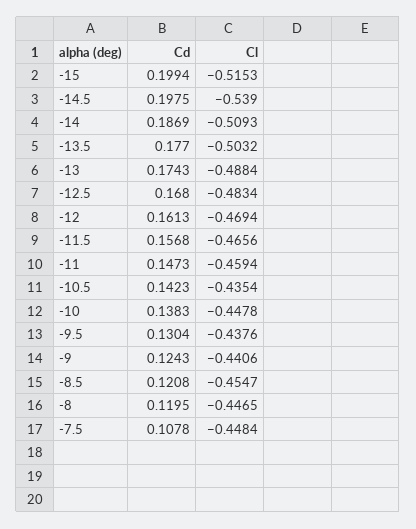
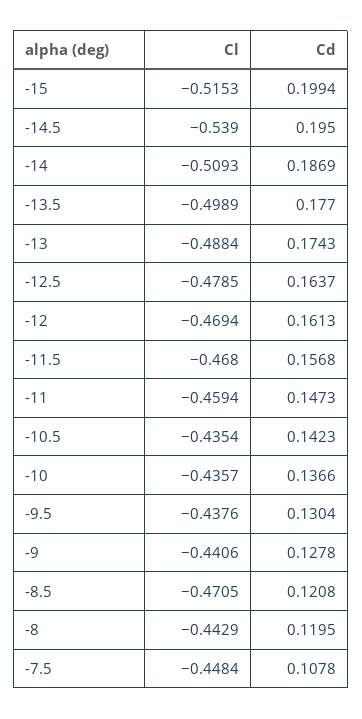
Cd, -14.5: 0.1975 -> 0.195
Cl, -13.5: -0.5032 -> -0.4989
Cd, -12.5: 0.168 -> 0.1637
Cl, -12.5: -0.4834 -> -0.4785
Cl, -11.5: -0.4656 -> -0.468
Cd, -10: 0.1383 -> 0.1366
Cl, -10: -0.4478 -> -0.4357
Cd, -9: 0.1243 -> 0.1278
Cl, -8.5: -0.4547 -> -0.4705
Cl, -8: -0.4465 -> -0.4429

